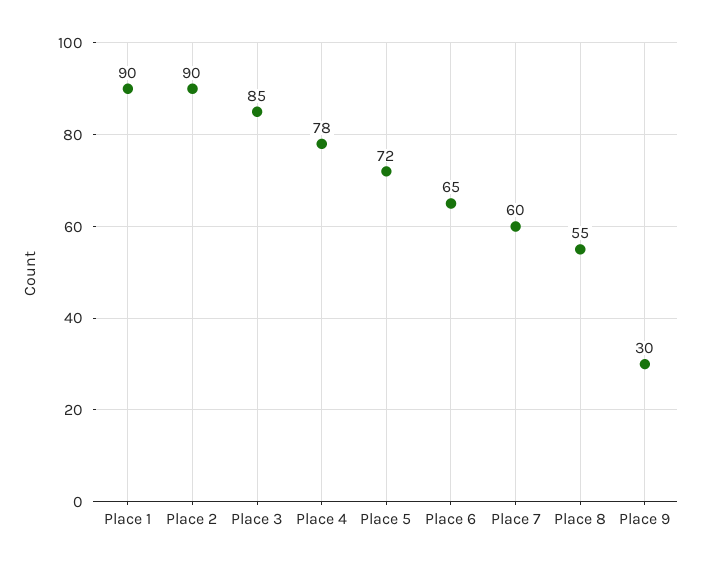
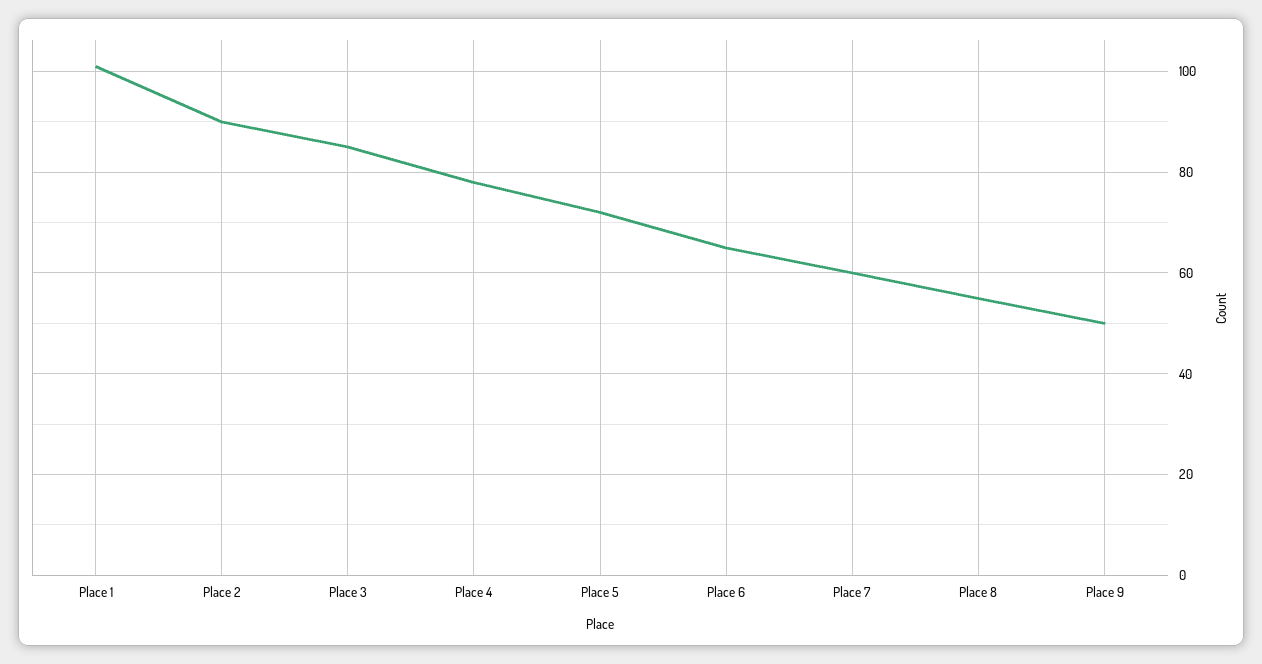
Place 1: 90 -> 100
Place 9: 30 -> 50

